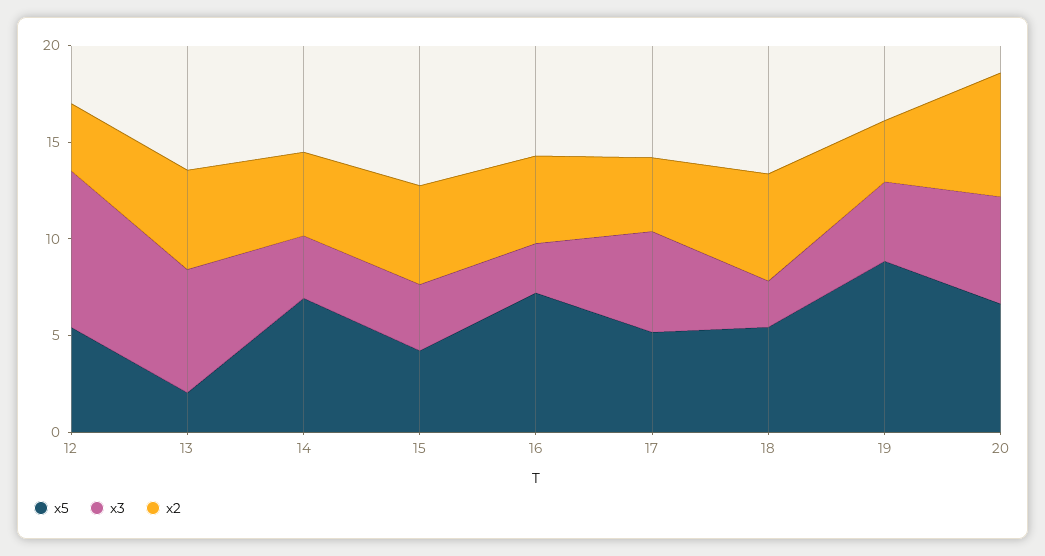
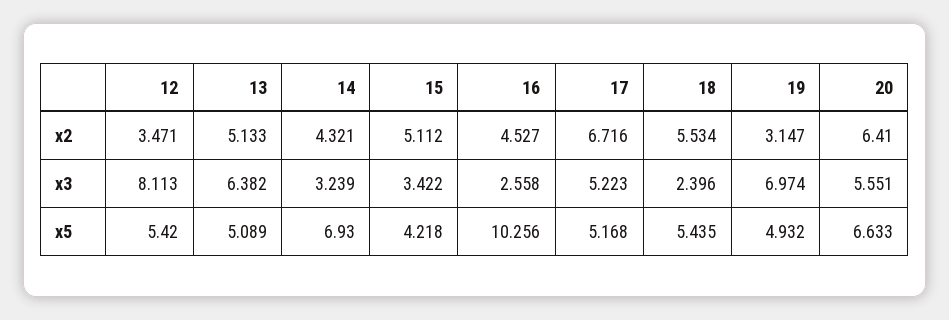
x5, 13: 2 -> 5.089
x5, 16: 7 -> 10.256
x2, 17: 4 -> 6.716
x5, 19: 9 -> 4.932
x3, 19: 4 -> 6.974

